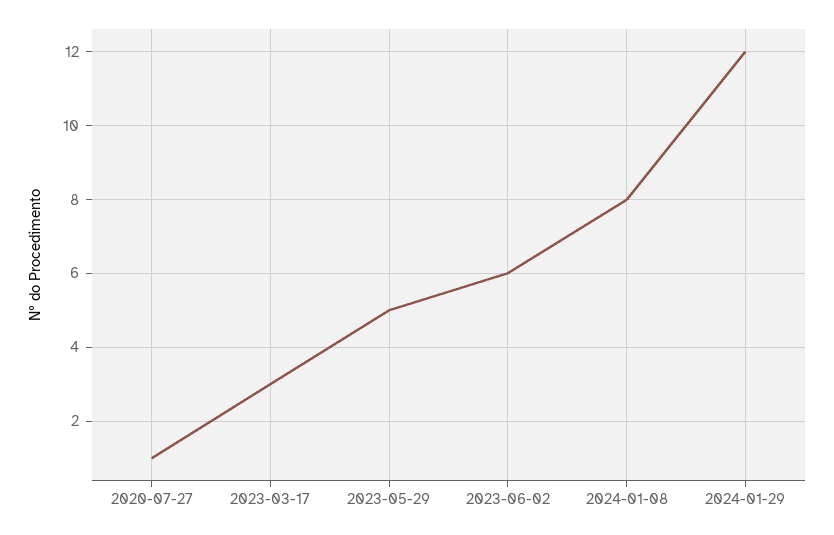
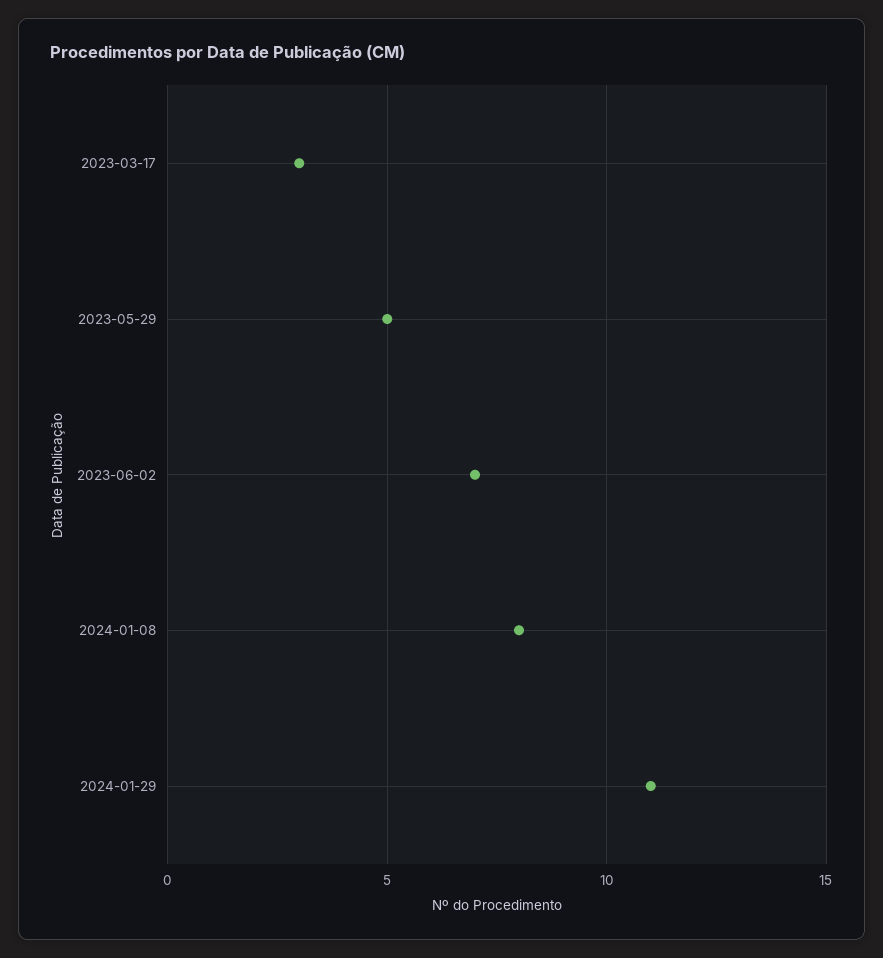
2020-07-27: 1 -> none
2023-06-02: 6 -> 7
2024-01-29: 12 -> 11

